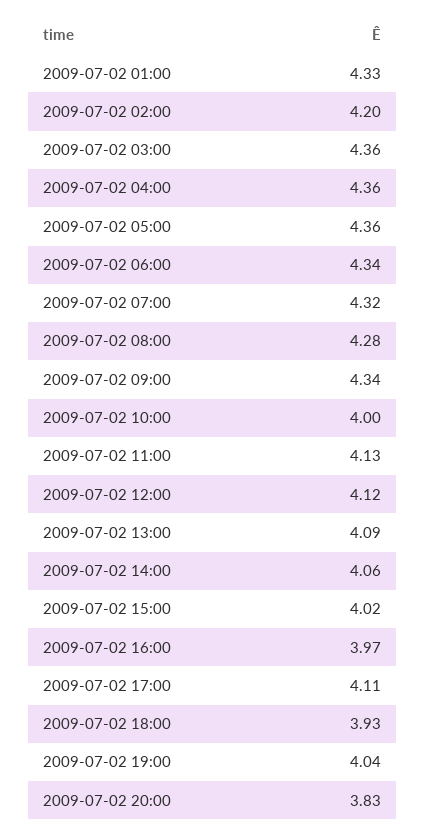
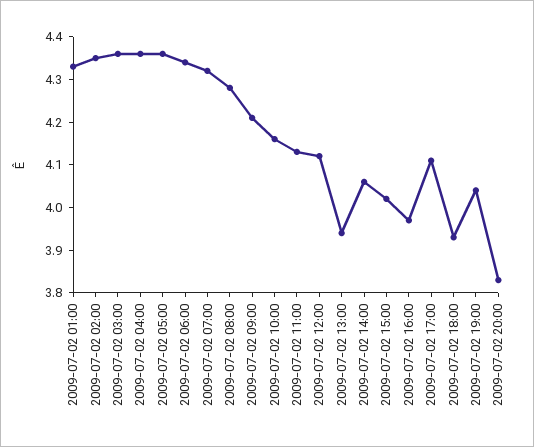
2009-07-02 02:00: 4.2 -> 4.35
2009-07-02 09:00: 4.34 -> 4.2
2009-07-02 10:00: 4 -> 4.15
2009-07-02 13:00: 4.09 -> 3.95

